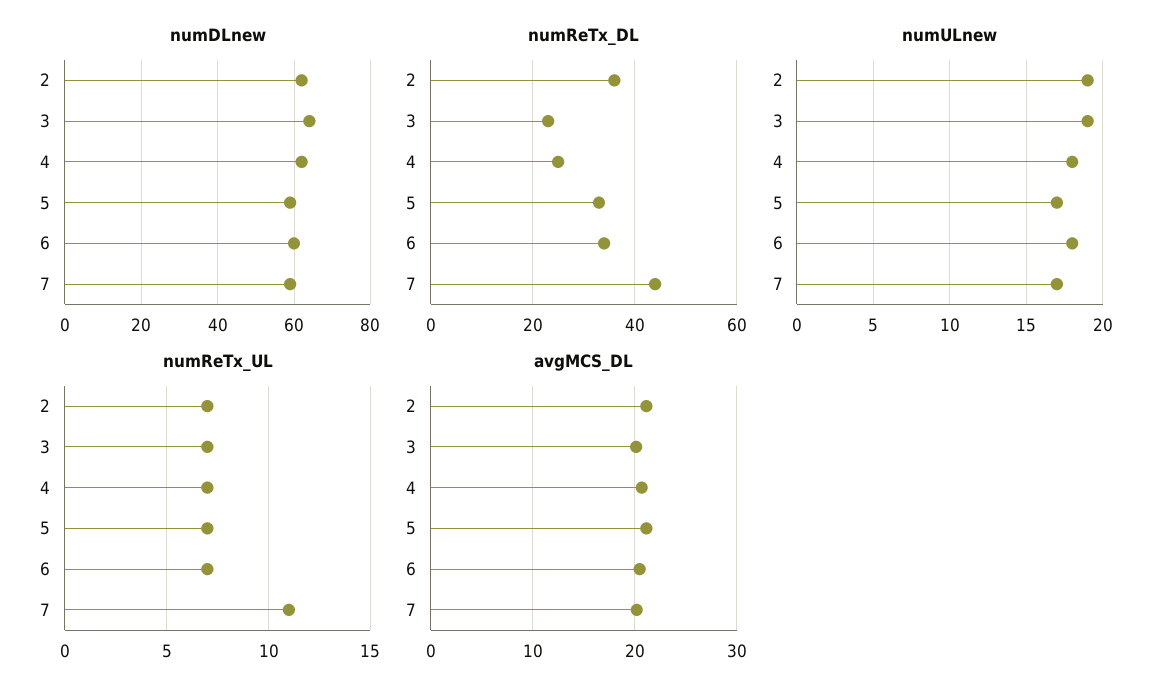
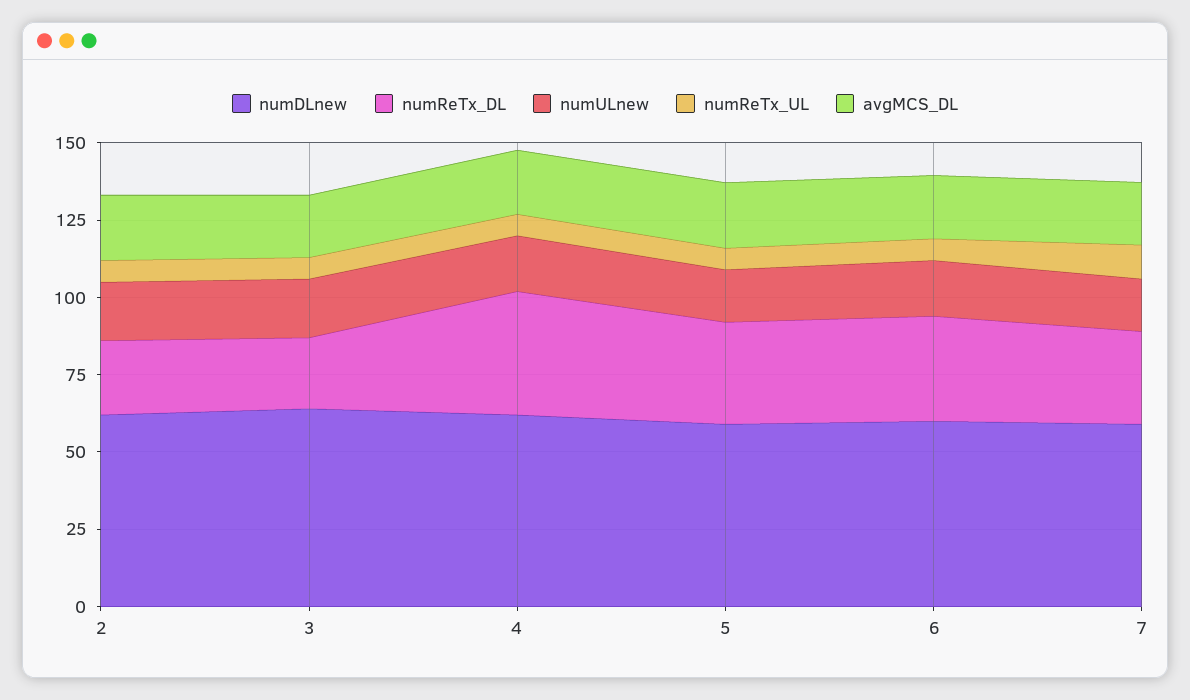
numReTx_DL, 2: 35 -> 25
numReTx_DL, 4: 25 -> 40
numReTx_DL, 7: 45 -> 30

